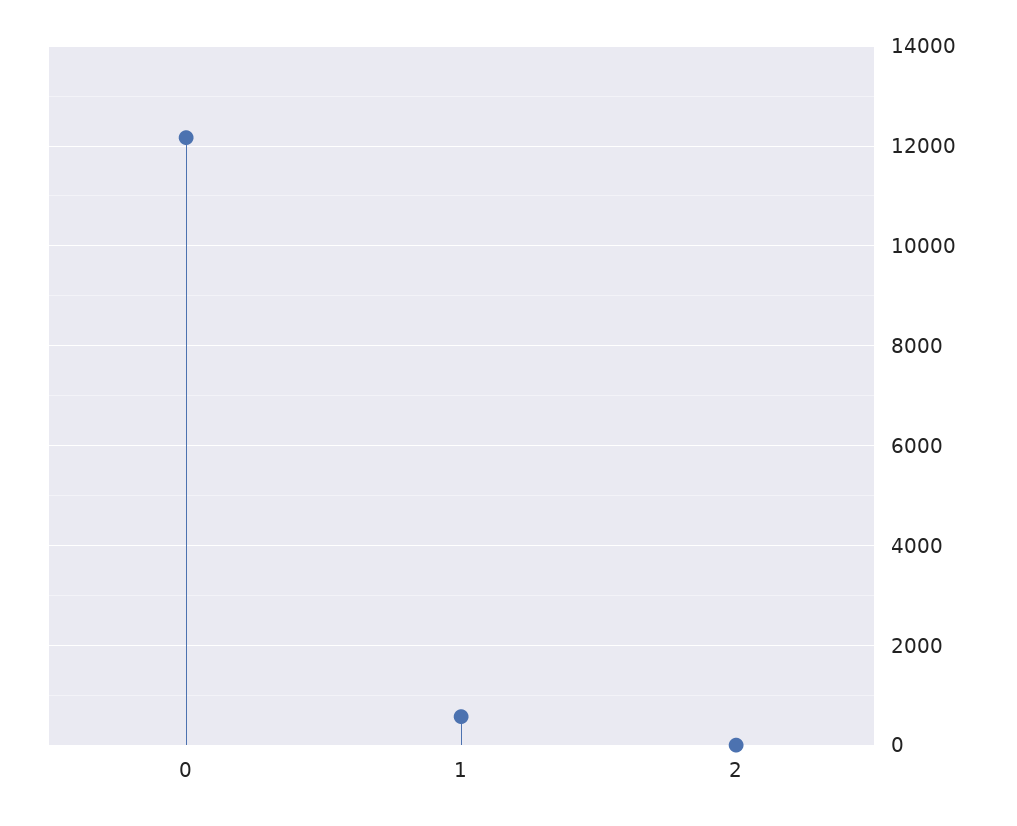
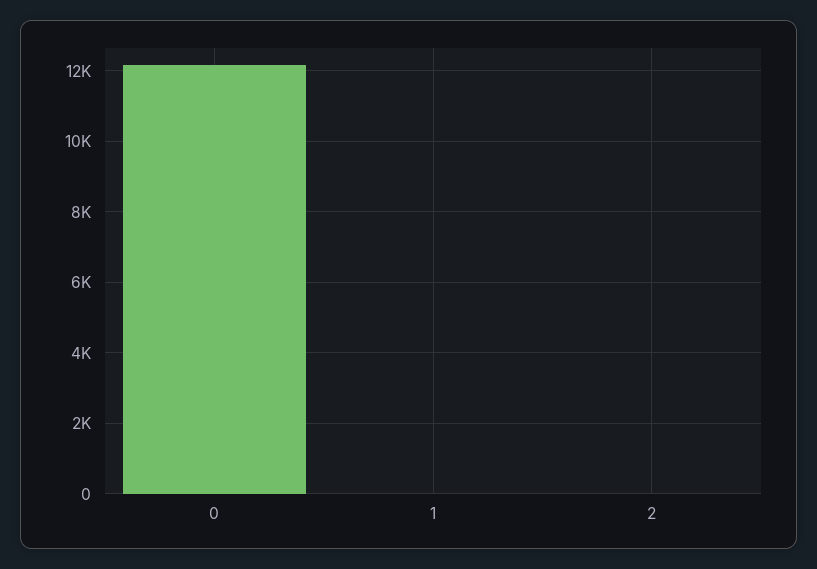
1: 600 -> 0

